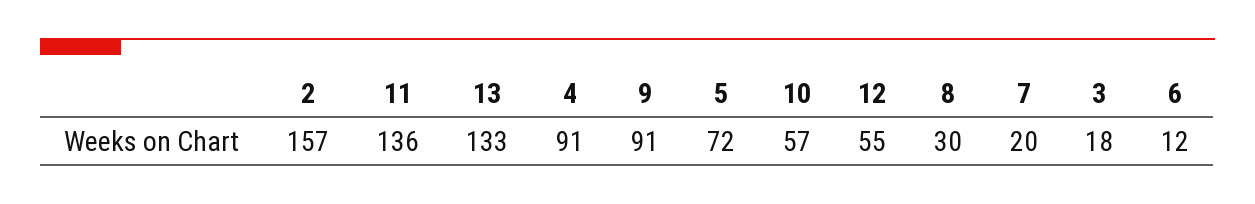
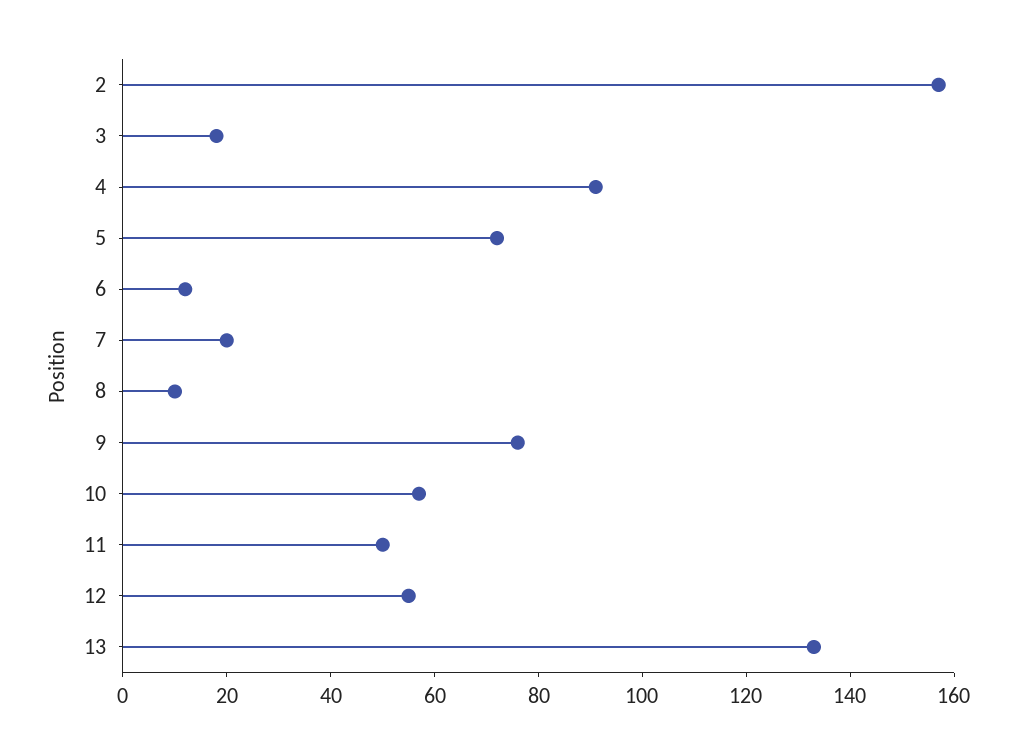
11: 136 -> 50
9: 91 -> 75
8: 30 -> 10

